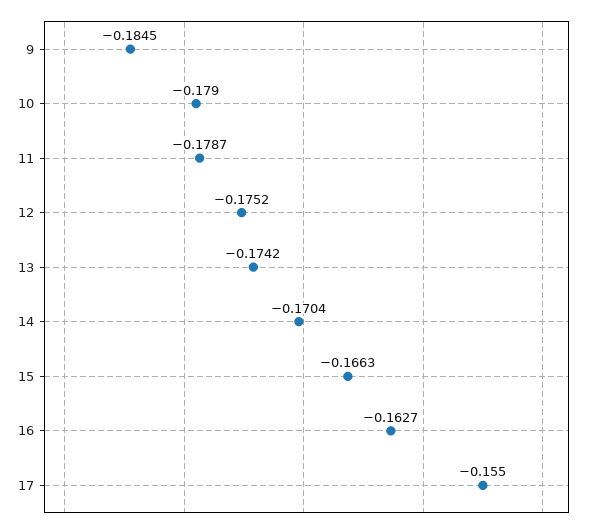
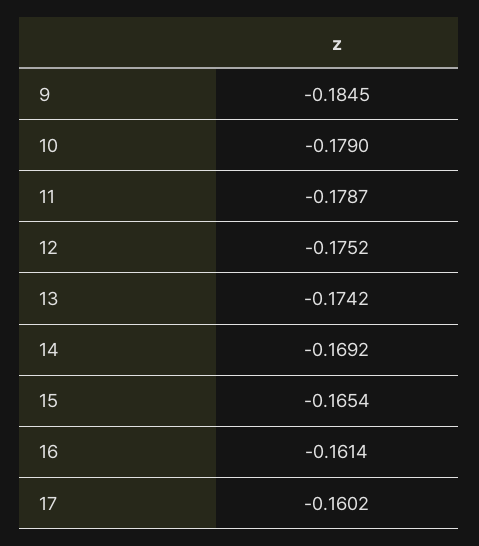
14: -0.1704 -> -0.1692
15: -0.1663 -> -0.1654
16: -0.1627 -> -0.1614
17: -0.155 -> -0.1602

